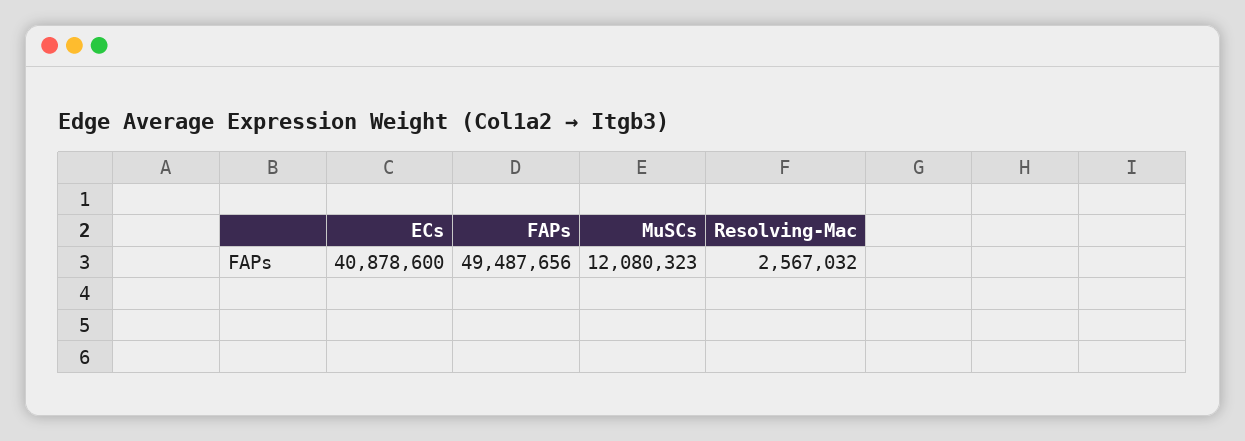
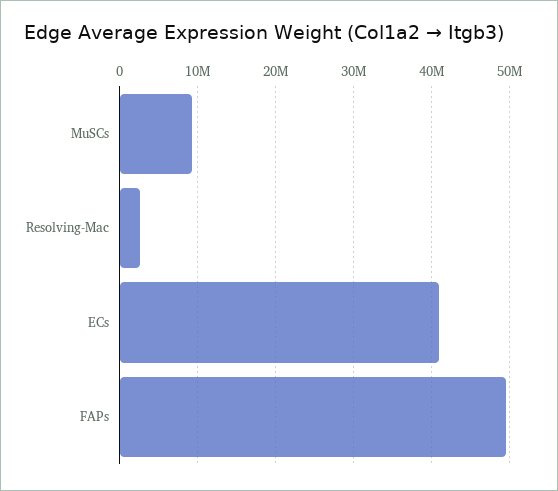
MuSCs: 12080323 -> 9000000

